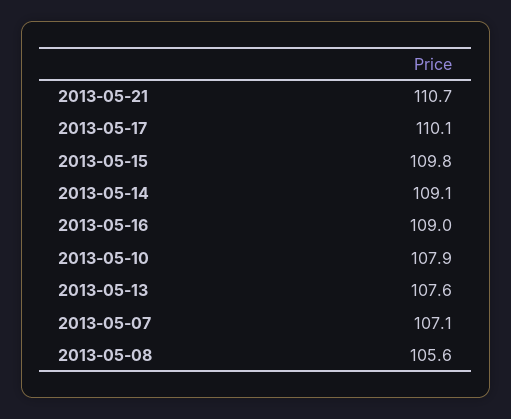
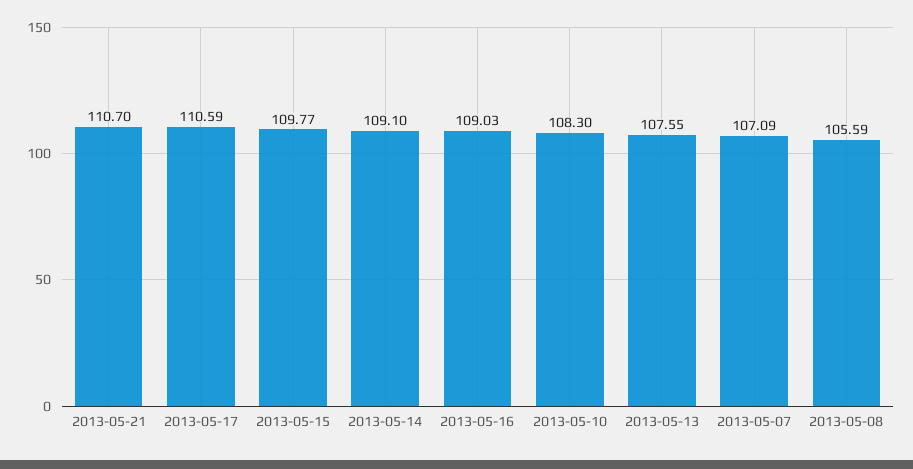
2013-05-17: 110.1 -> 110.59
2013-05-10: 107.9 -> 108.3

